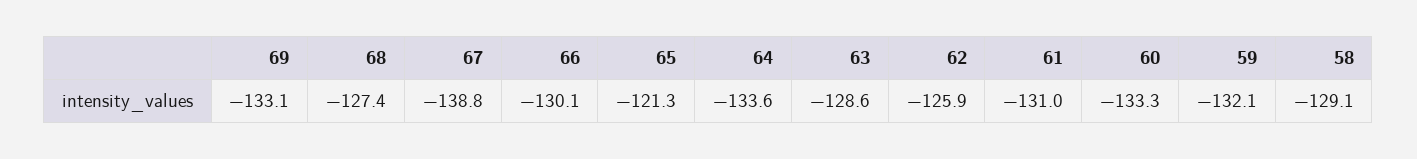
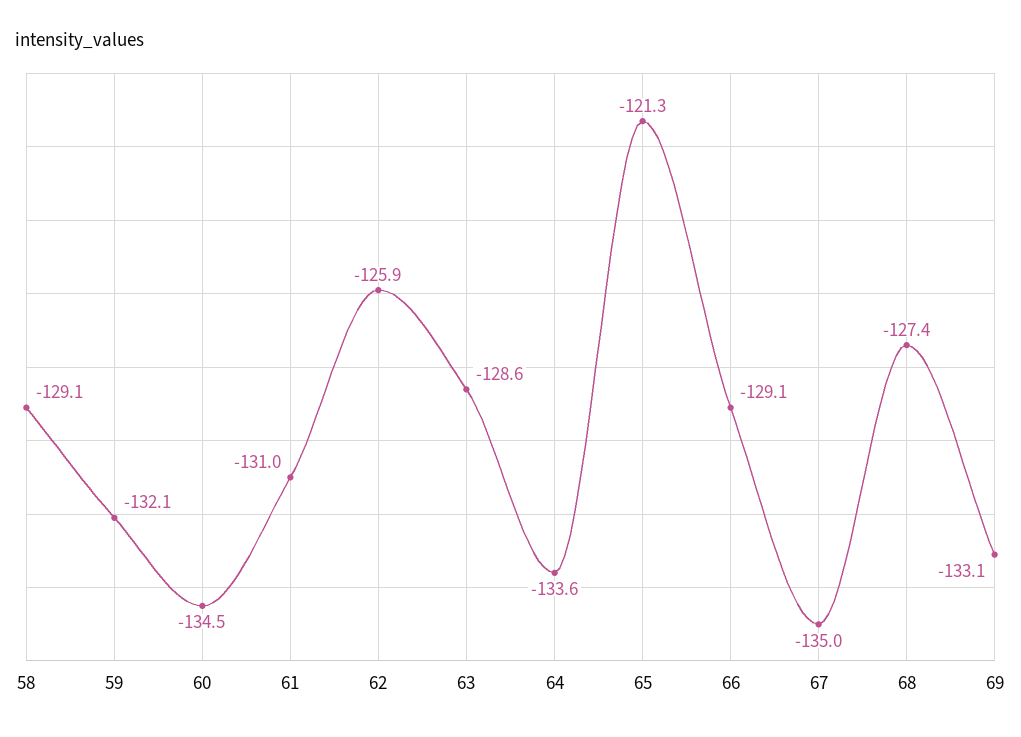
67: -138.8 -> -135
66: -130.1 -> -129.1
60: -133.3 -> -134.5

